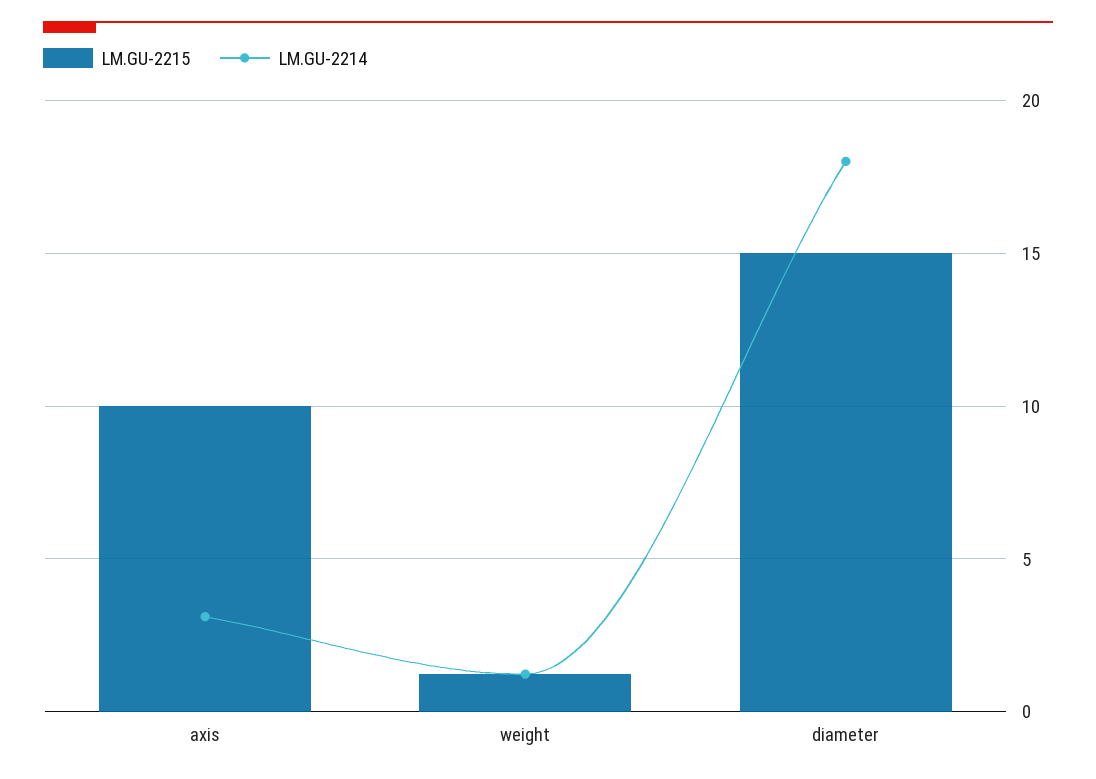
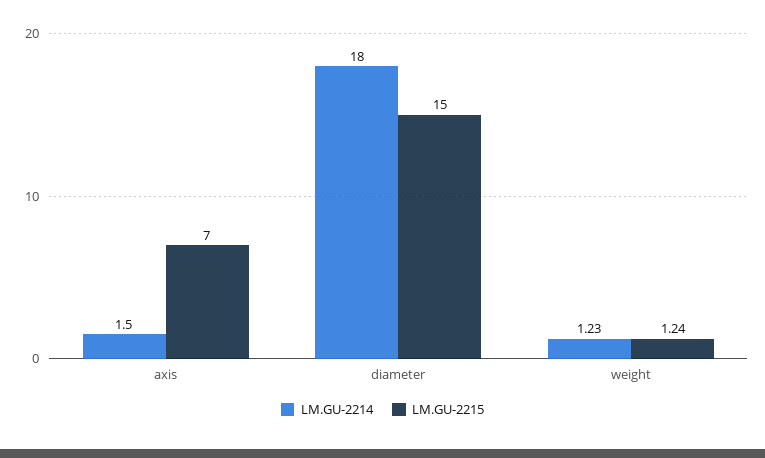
LM.GU-2215, axis: 10 -> 7
LM.GU-2214, axis: 3 -> 1.5

